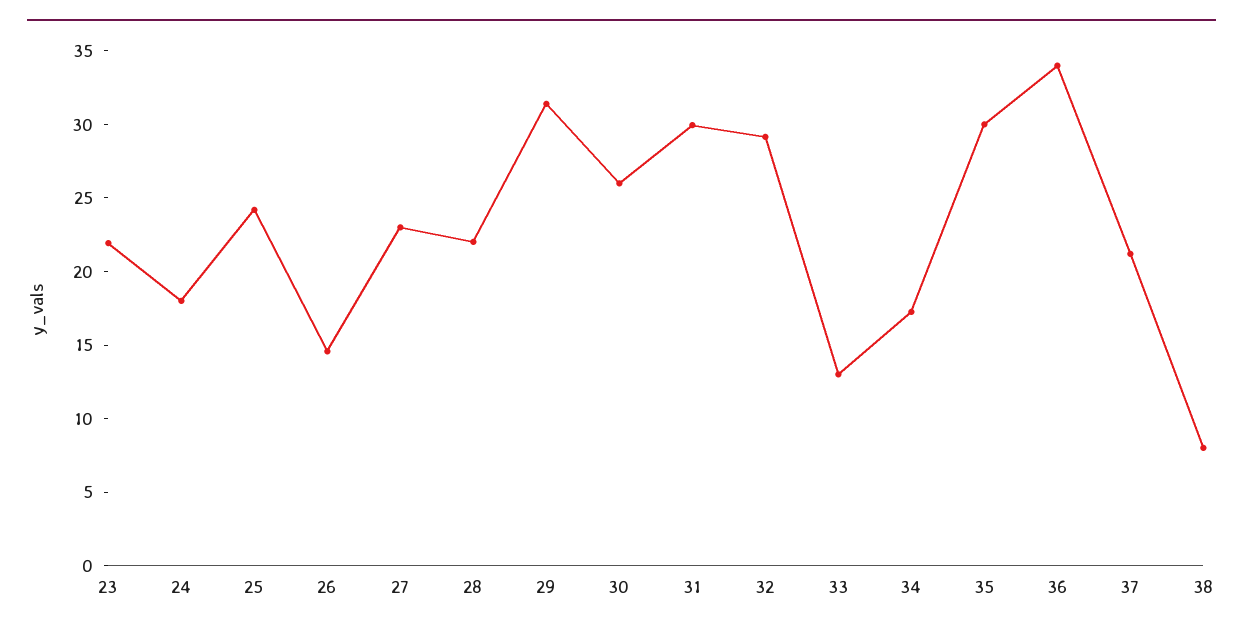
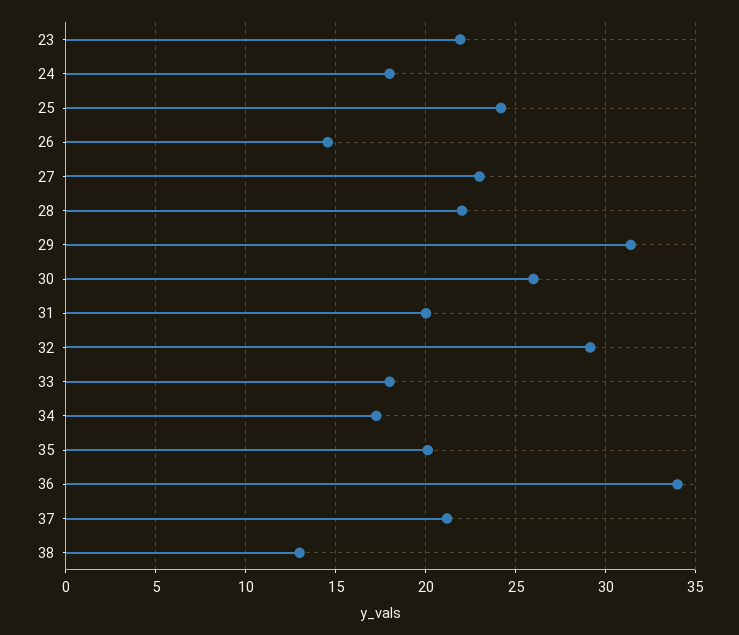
31: 30 -> 20
33: 13 -> 18
35: 30 -> 20
38: 8 -> 13

